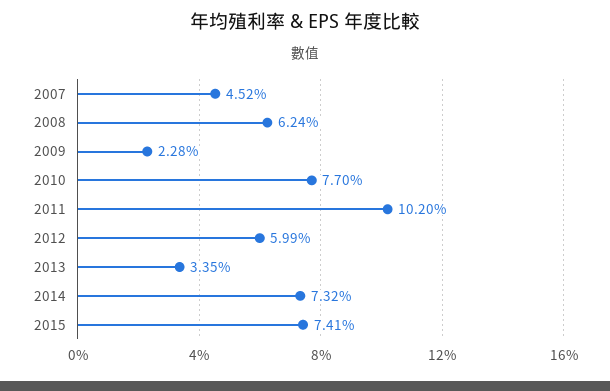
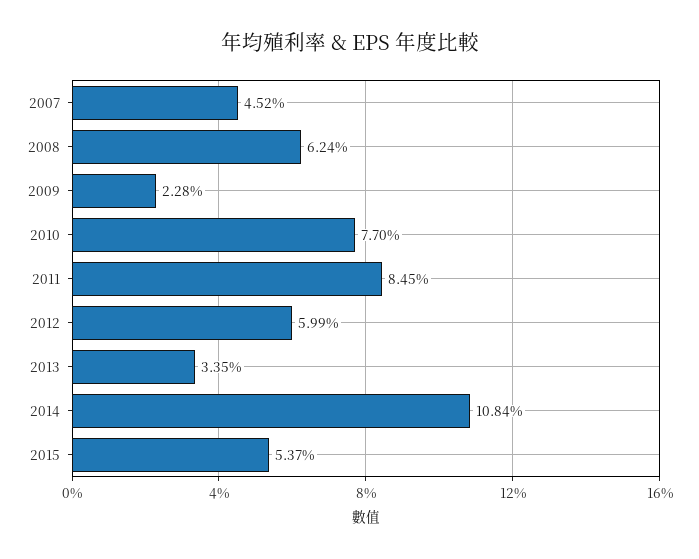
2011: 10.2 -> 8.45
2014: 7.32 -> 10.84
2015: 7.41 -> 5.37

